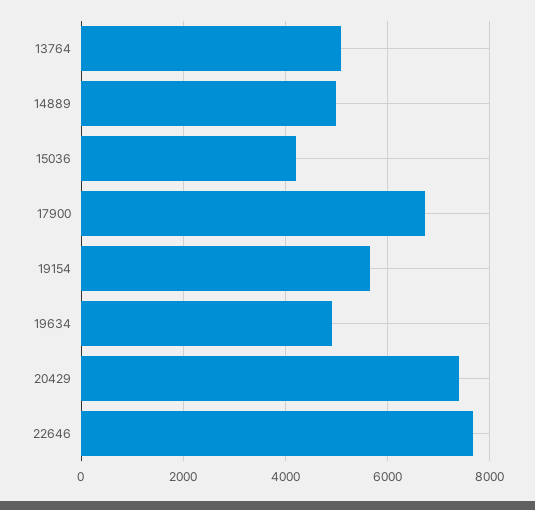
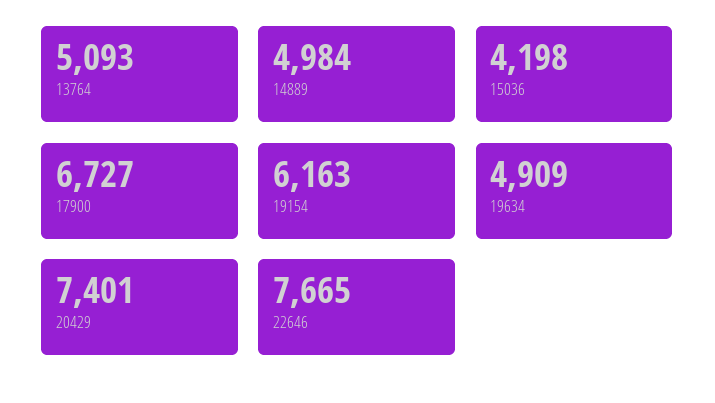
19154: 5600 -> 6163

